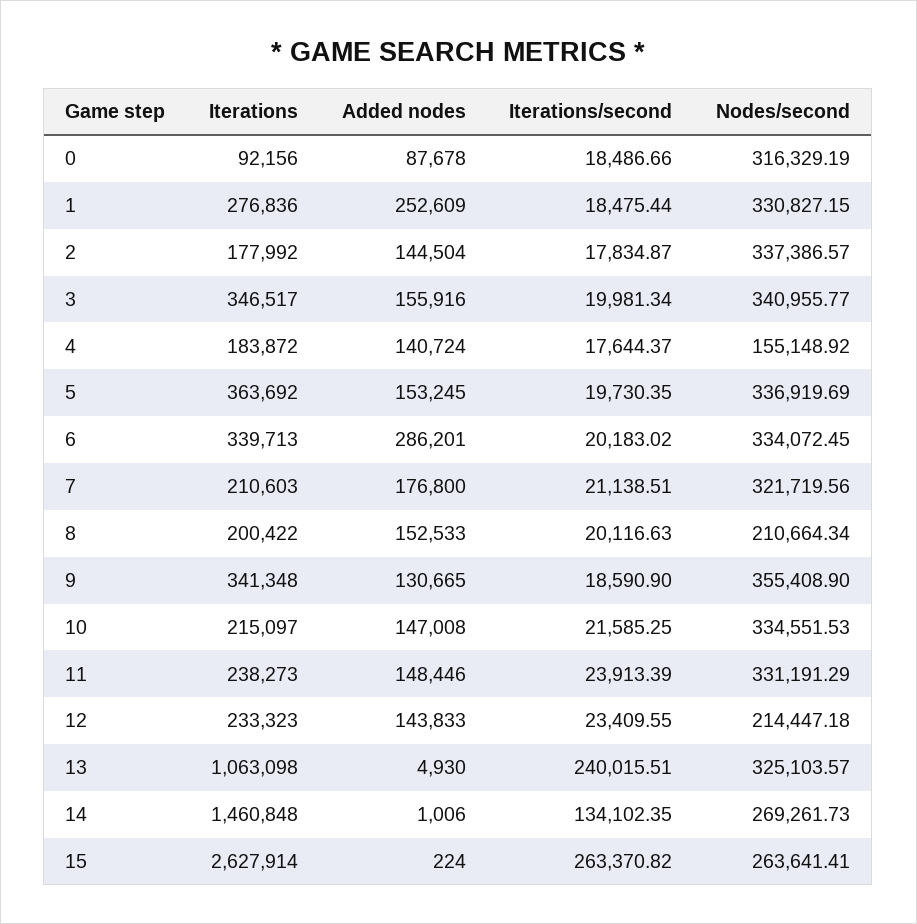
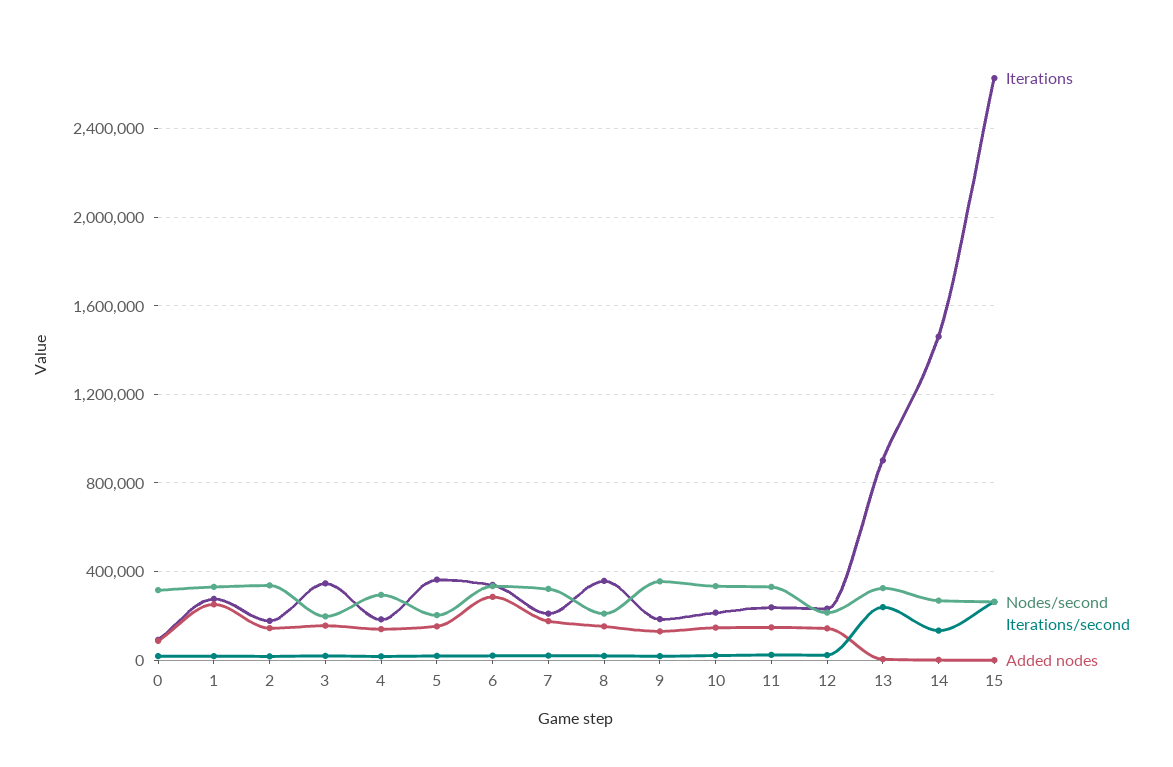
Nodes/second, 3: 340955.77 -> 200000
Nodes/second, 4: 155148.92 -> 300000
Nodes/second, 5: 336919.69 -> 200000
Iterations, 8: 200422 -> 350000
Iterations, 9: 341348 -> 200000
Iterations, 13: 1063098 -> 900000

